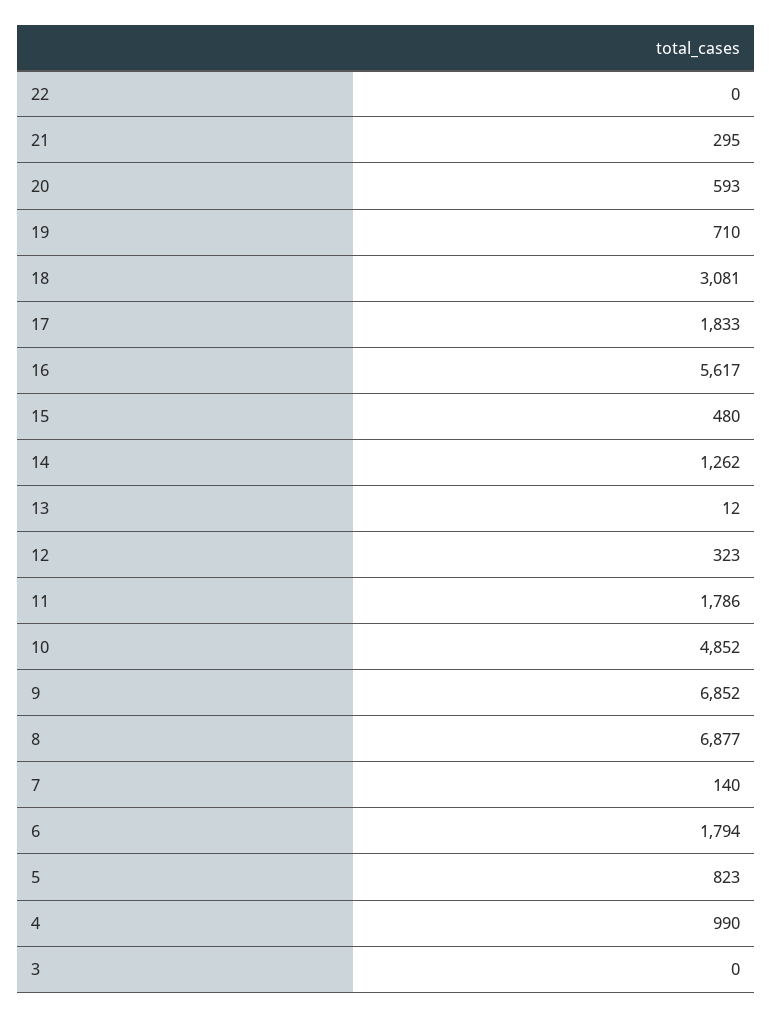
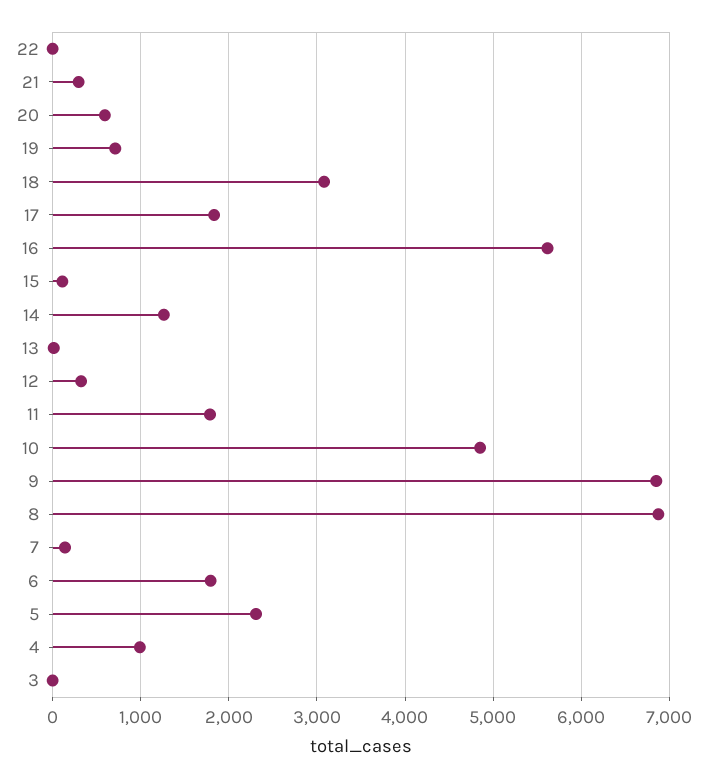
15: 480 -> 100
5: 823 -> 2300

